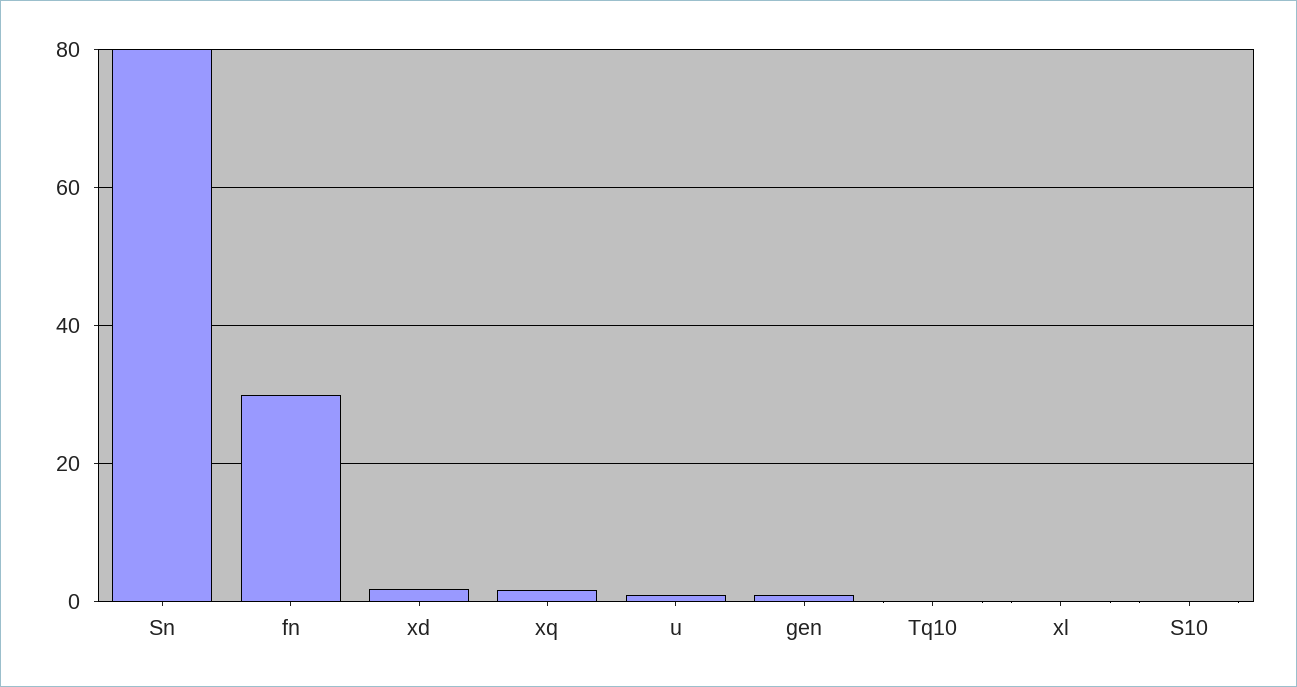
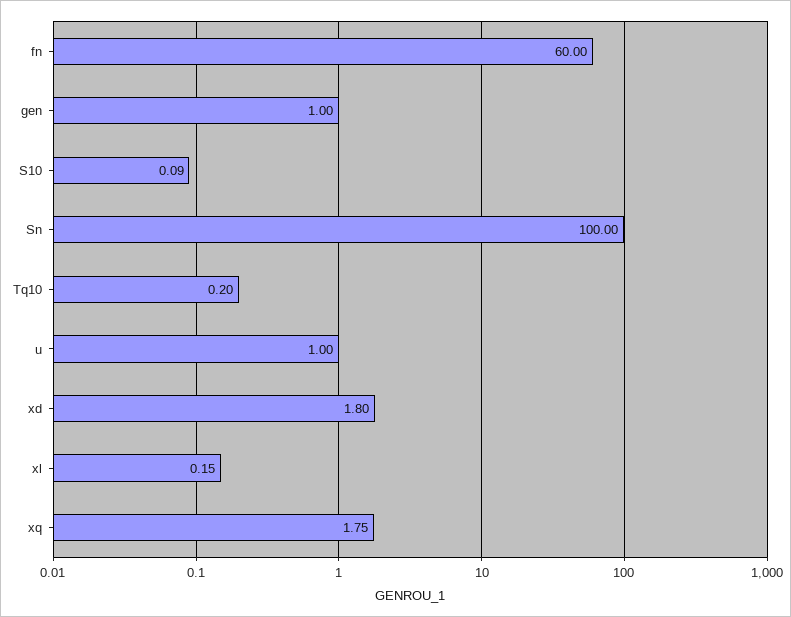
Sn: 80 -> 100
fn: 30 -> 60

